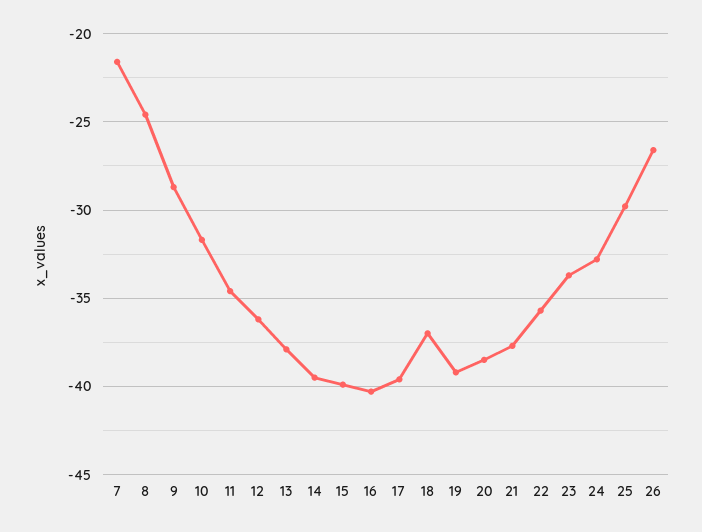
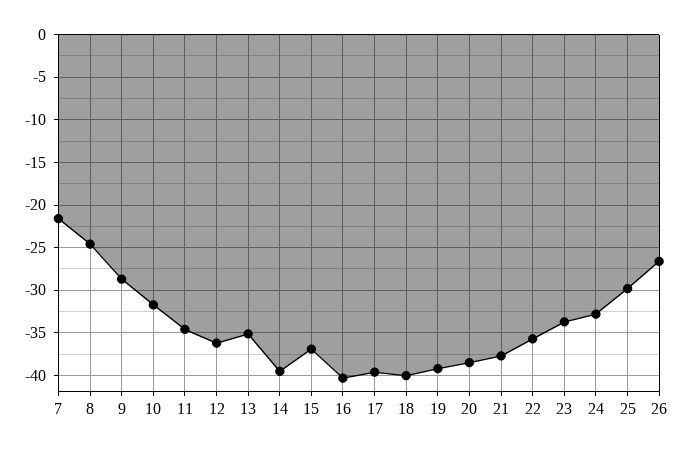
13: -38 -> -35
15: -40 -> -37
18: -37 -> -40

